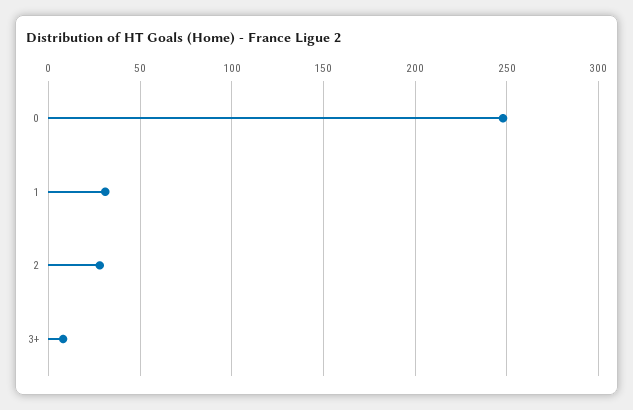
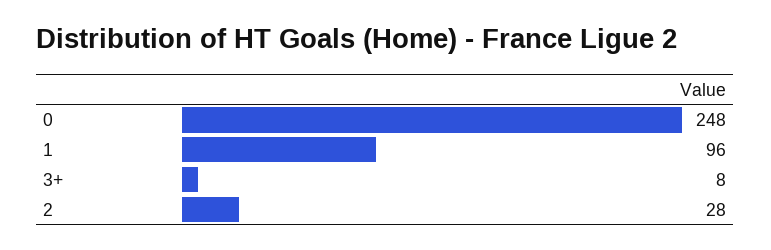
1: 30 -> 96

